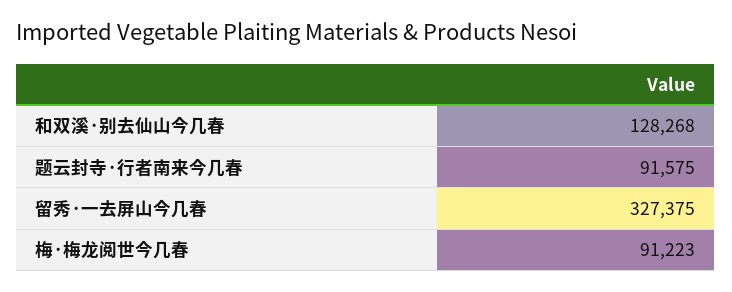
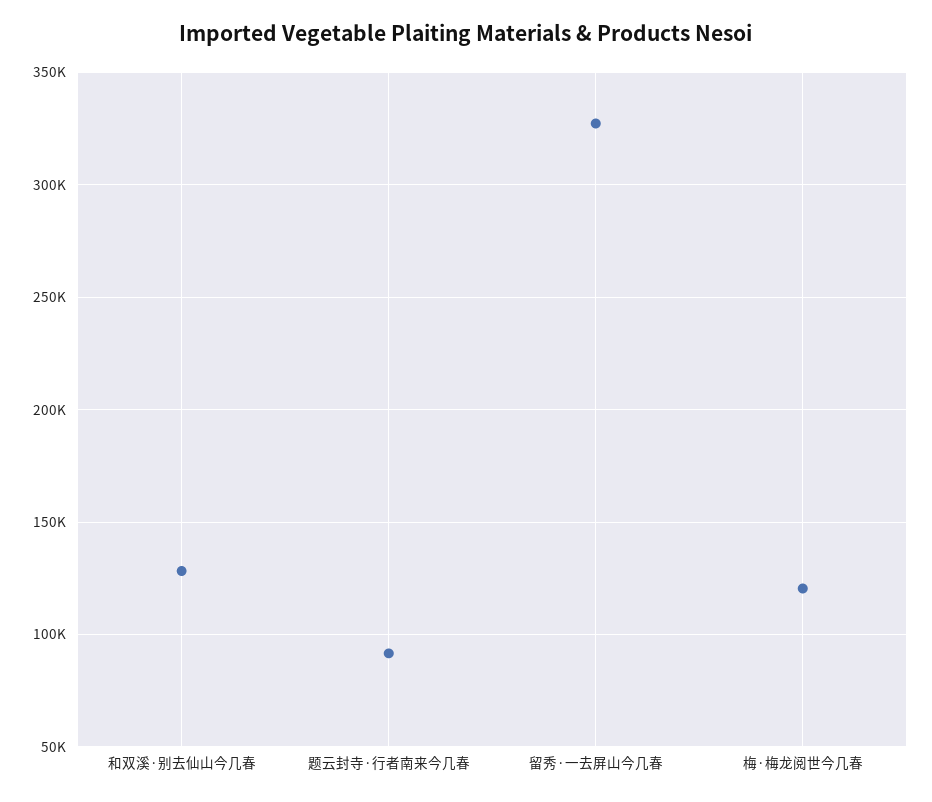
梅·梅龙阅世今几春: 91223 -> 120000

